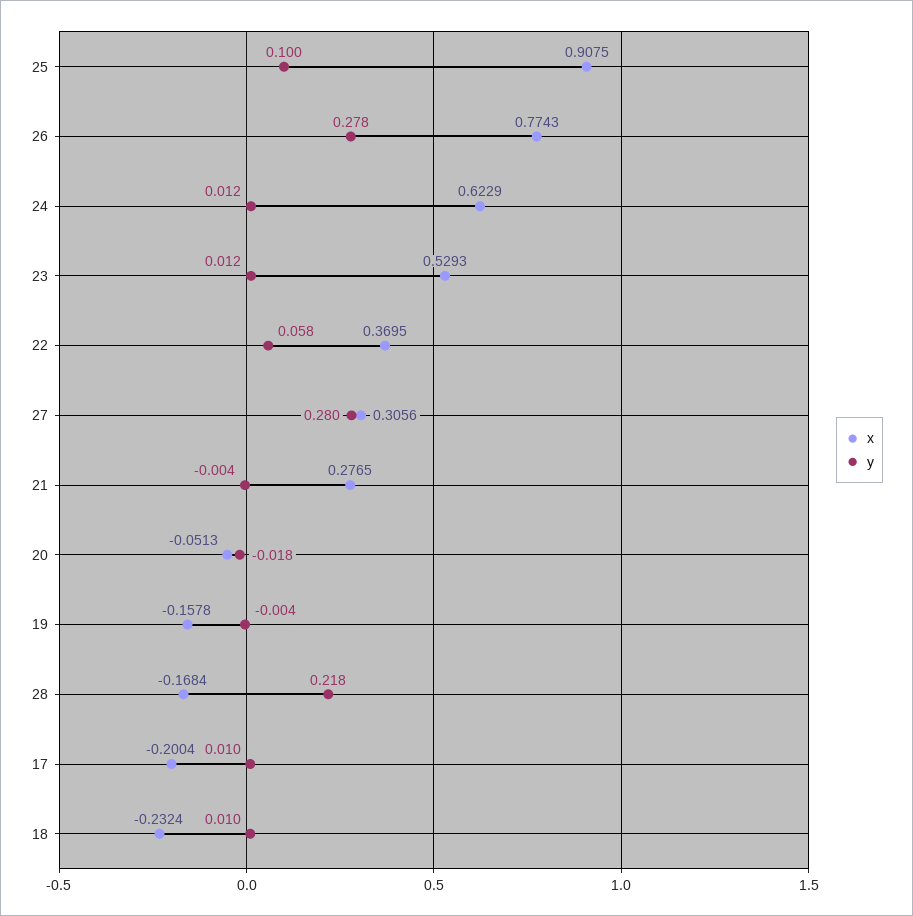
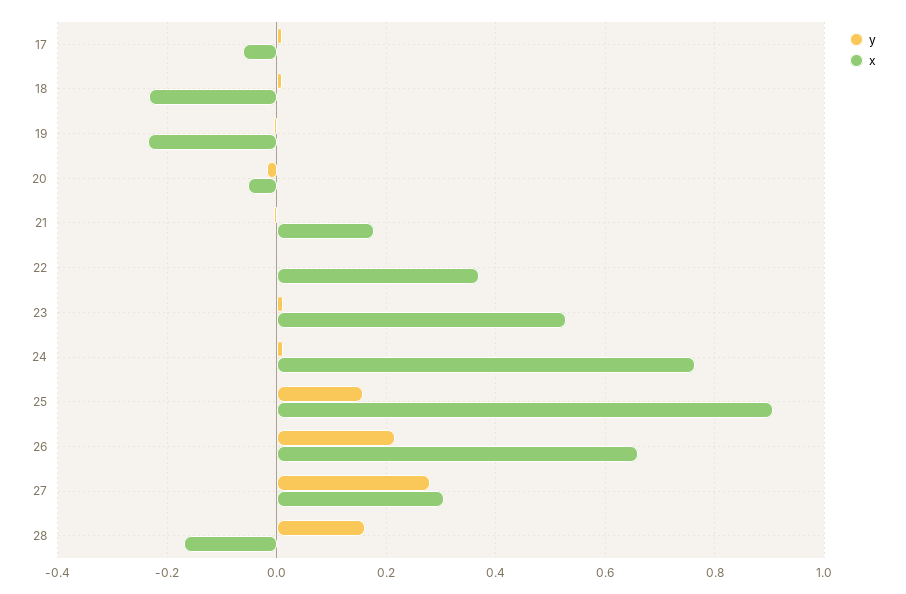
y, 25: 0.1 -> 0.16
x, 26: 0.7743 -> 0.66
y, 26: 0.278 -> 0.22
x, 24: 0.6229 -> 0.76
y, 22: 0.058 -> 0
x, 21: 0.2765 -> 0.18
x, 19: -0.1578 -> -0.24
y, 28: 0.218 -> 0.16
x, 17: -0.2004 -> -0.06

